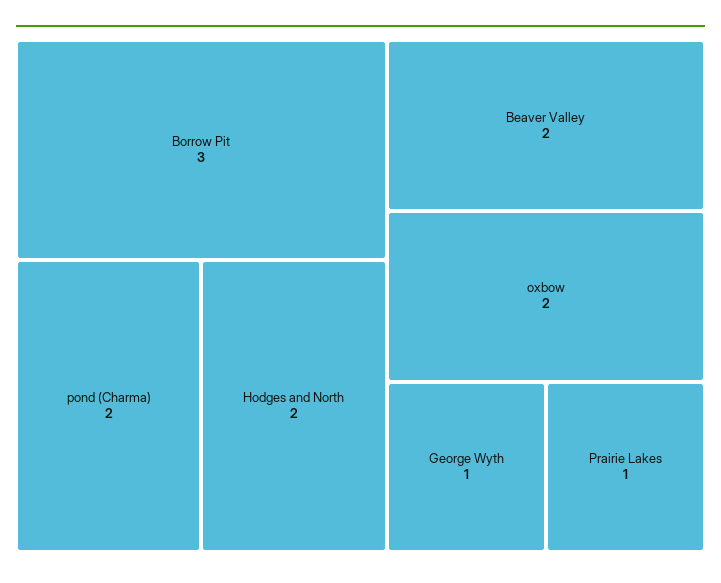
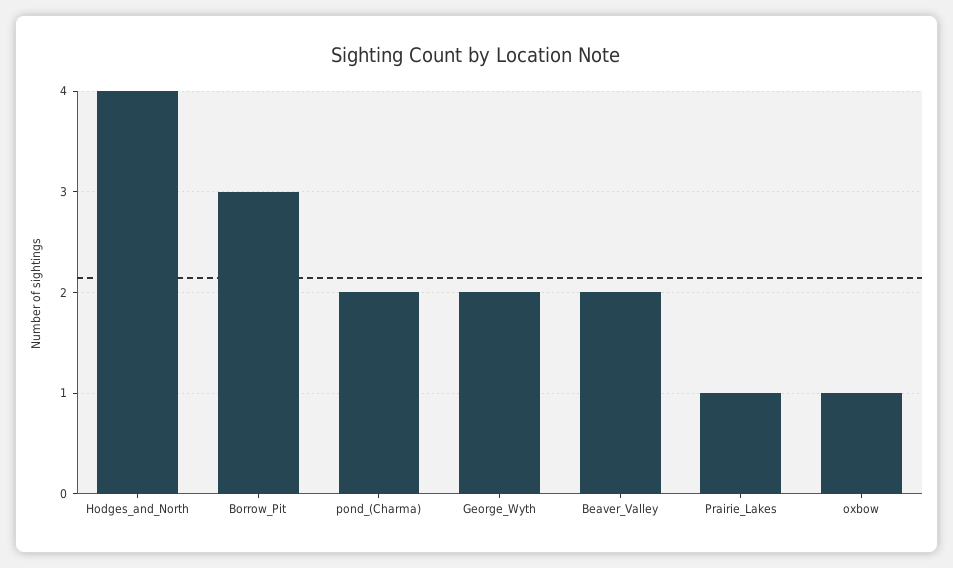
Hodges and North: 2 -> 4
oxbow: 2 -> 1
George Wyth: 1 -> 2

